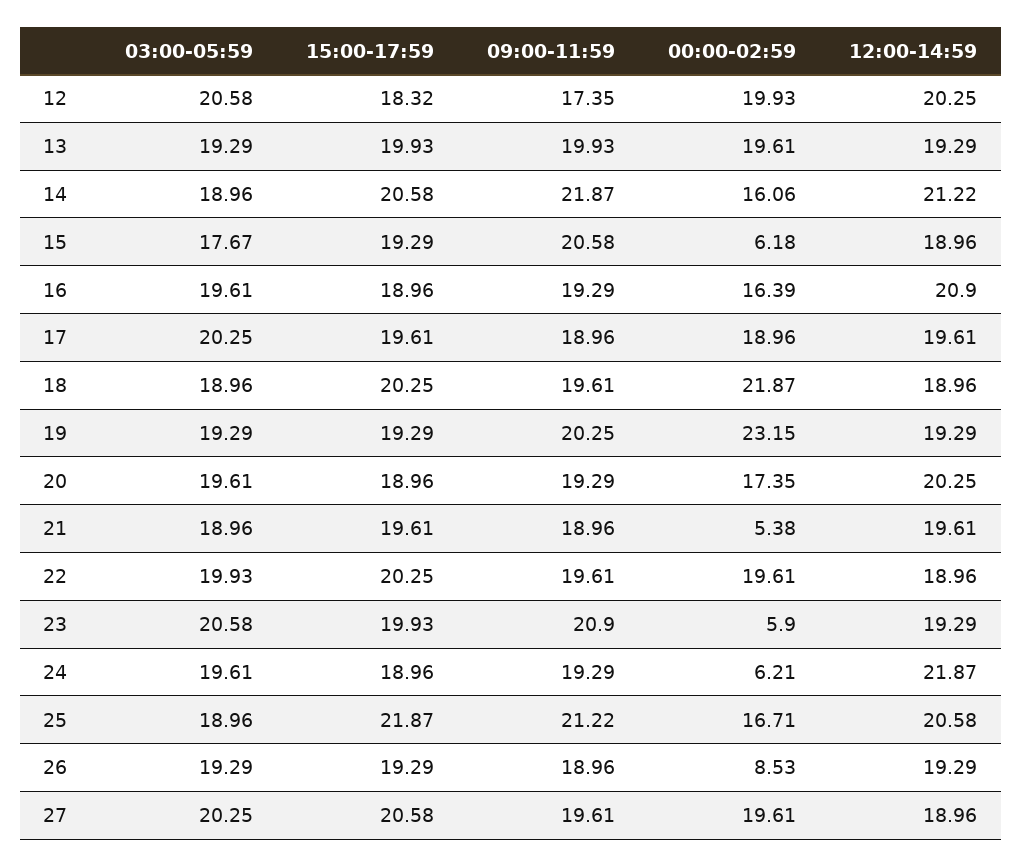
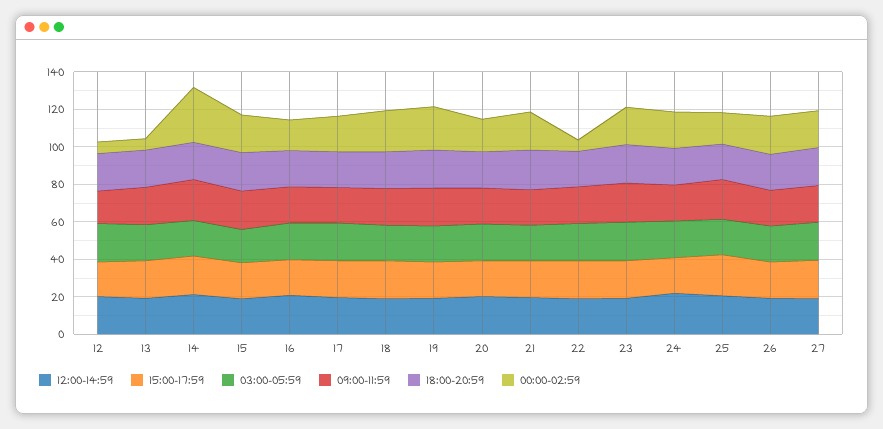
00:00-02:59, 12: 19.93 -> 5
00:00-02:59, 13: 19.61 -> 5
00:00-02:59, 14: 16.06 -> 30
00:00-02:59, 15: 6.18 -> 20
00:00-02:59, 21: 5.38 -> 20
00:00-02:59, 22: 19.61 -> 5
00:00-02:59, 23: 5.9 -> 20
00:00-02:59, 24: 6.21 -> 20
00:00-02:59, 26: 8.53 -> 20
18:00-20:59, 12: none -> 20
18:00-20:59, 13: none -> 20
18:00-20:59, 14: none -> 20
18:00-20:59, 15: none -> 20
18:00-20:59, 16: none -> 20
18:00-20:59, 17: none -> 20
18:00-20:59, 18: none -> 20
18:00-20:59, 19: none -> 20
18:00-20:59, 20: none -> 20
18:00-20:59, 21: none -> 20
18:00-20:59, 22: none -> 20
18:00-20:59, 23: none -> 20
18:00-20:59, 24: none -> 20
18:00-20:59, 25: none -> 20
18:00-20:59, 26: none -> 20
18:00-20:59, 27: none -> 20

